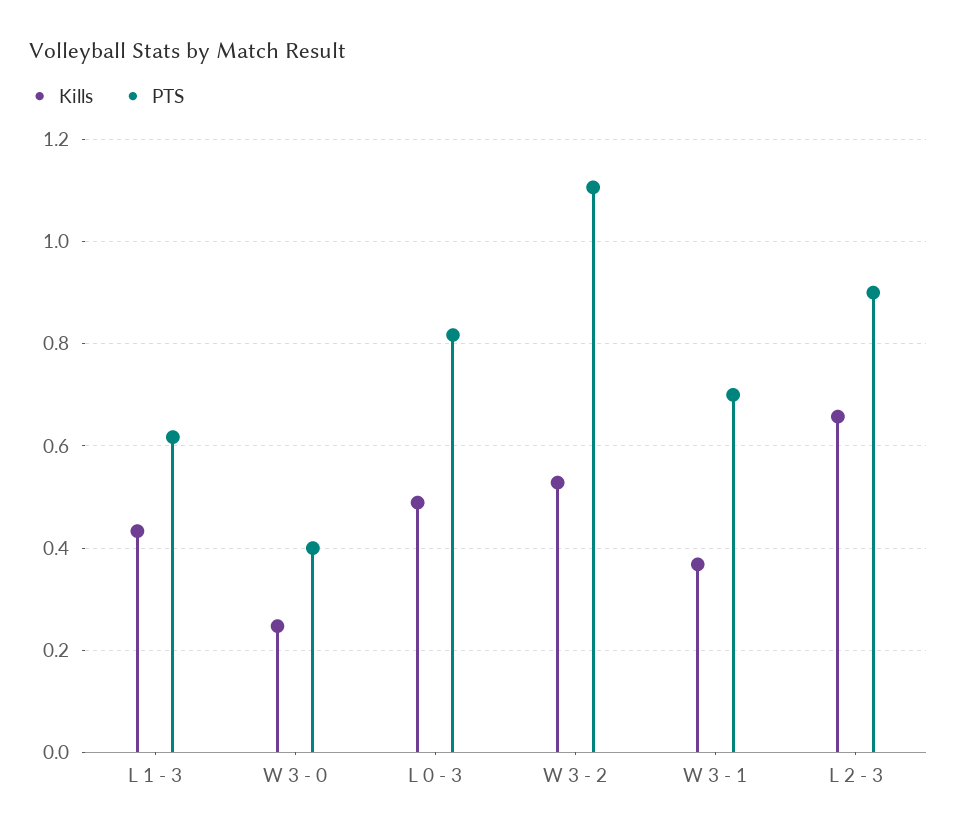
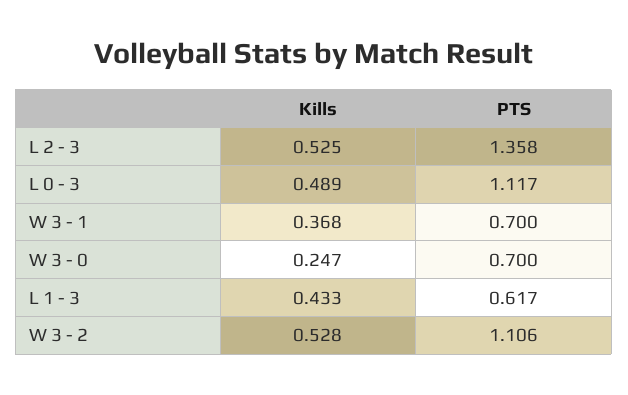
PTS, W 3 - 0: 0.4 -> 0.7
PTS, L 0 - 3: 0.82 -> 1.117
Kills, L 2 - 3: 0.66 -> 0.525
PTS, L 2 - 3: 0.9 -> 1.358

